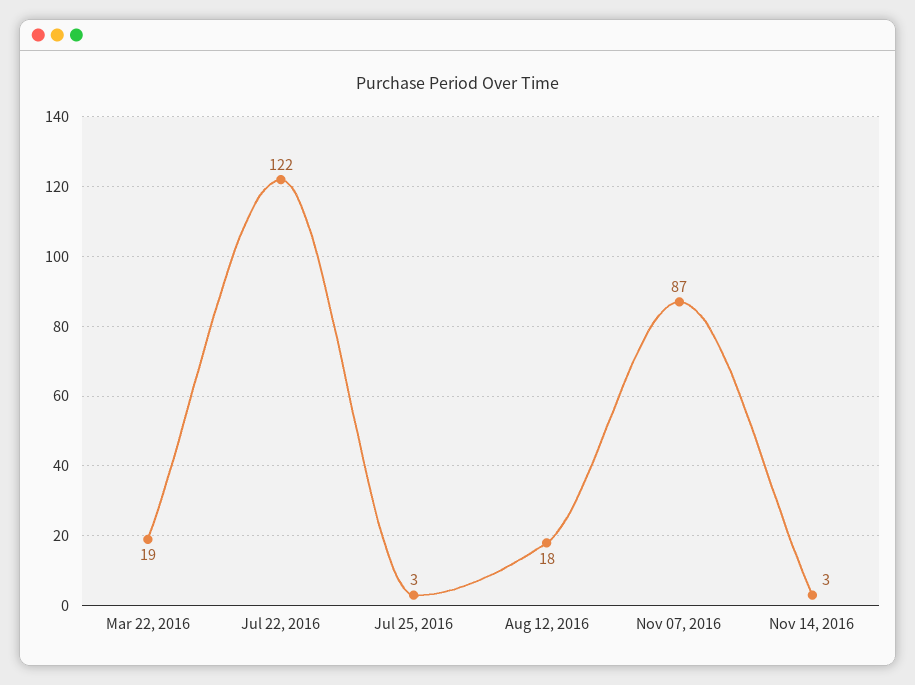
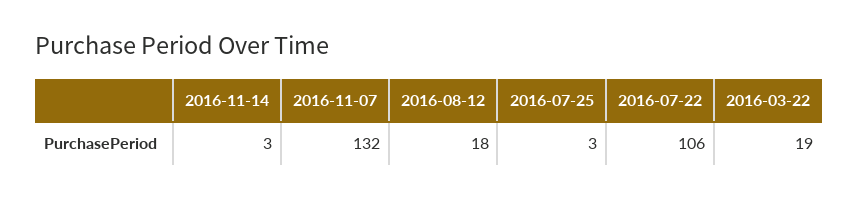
Jul 22, 2016: 122 -> 106
Nov 07, 2016: 87 -> 132

